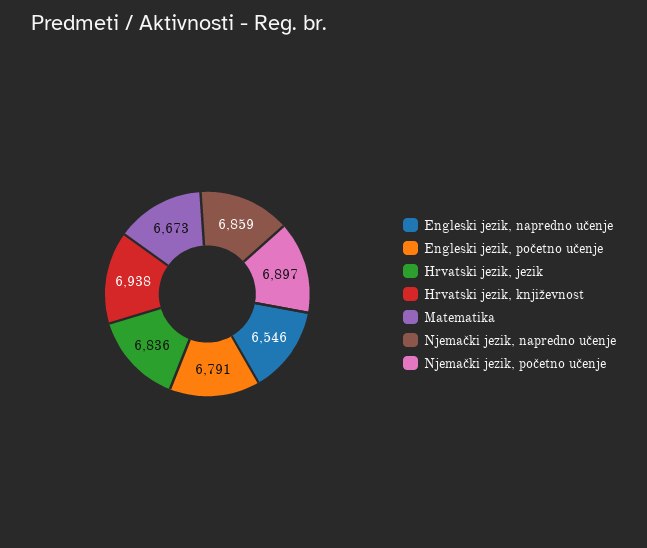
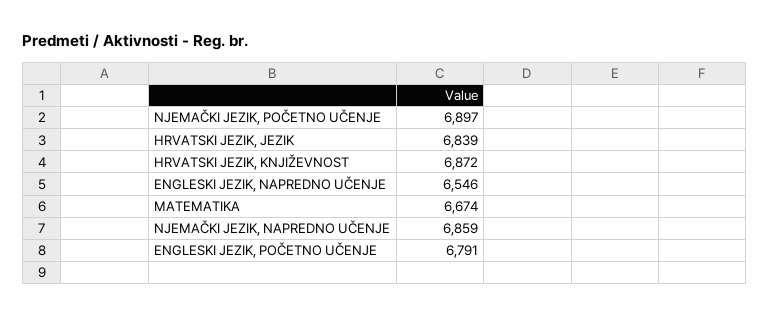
Hrvatski jezik, jezik: 6836 -> 6839
Hrvatski jezik, književnost: 6938 -> 6872
Matematika: 6673 -> 6674

